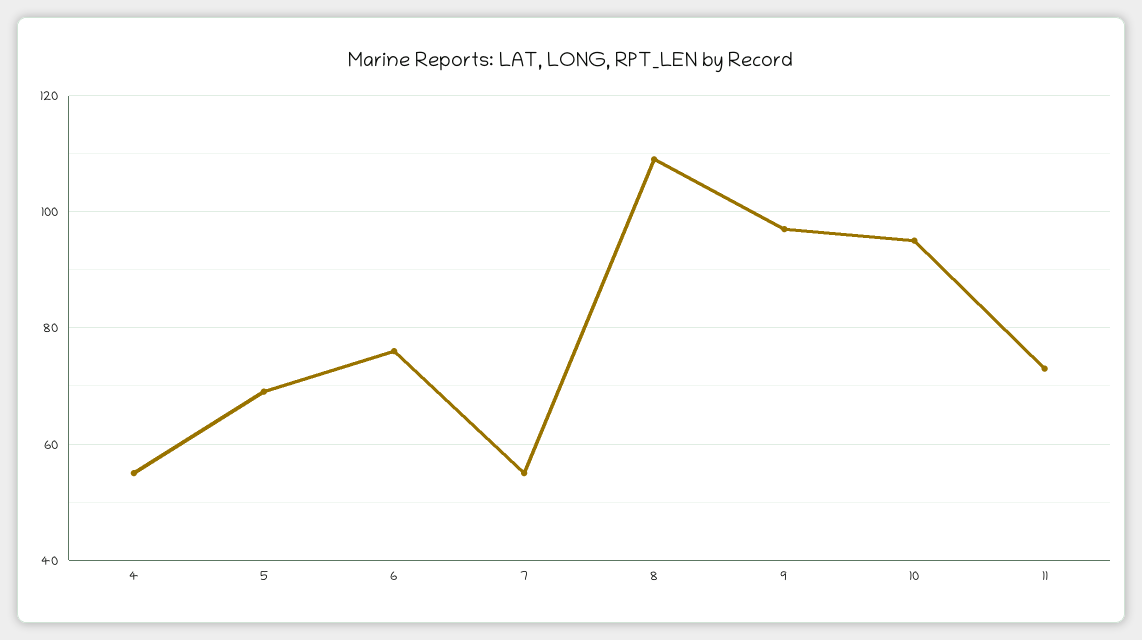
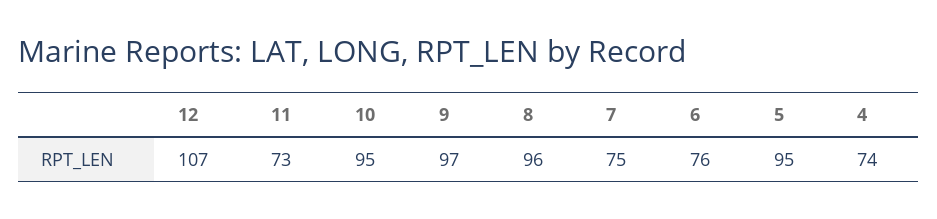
4: 55 -> 74
5: 70 -> 95
7: 55 -> 75
8: 110 -> 96
12: none -> 107

